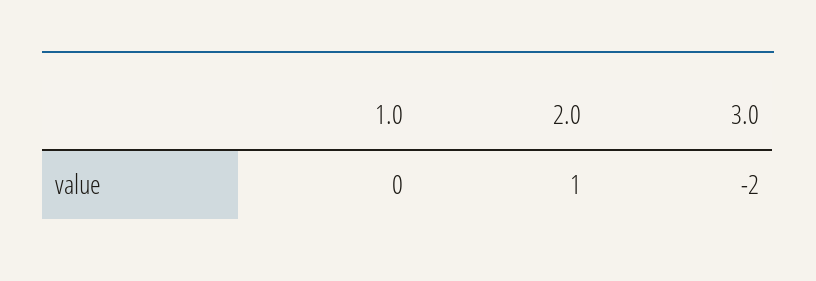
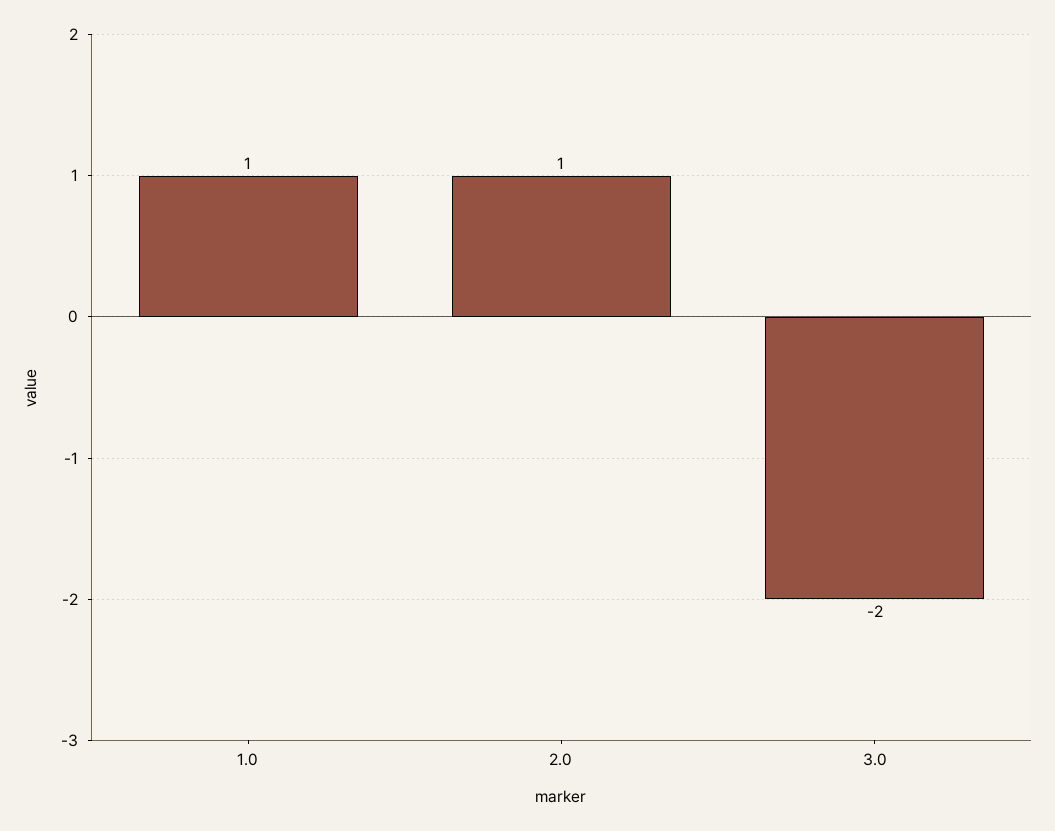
1.0: 0 -> 1

